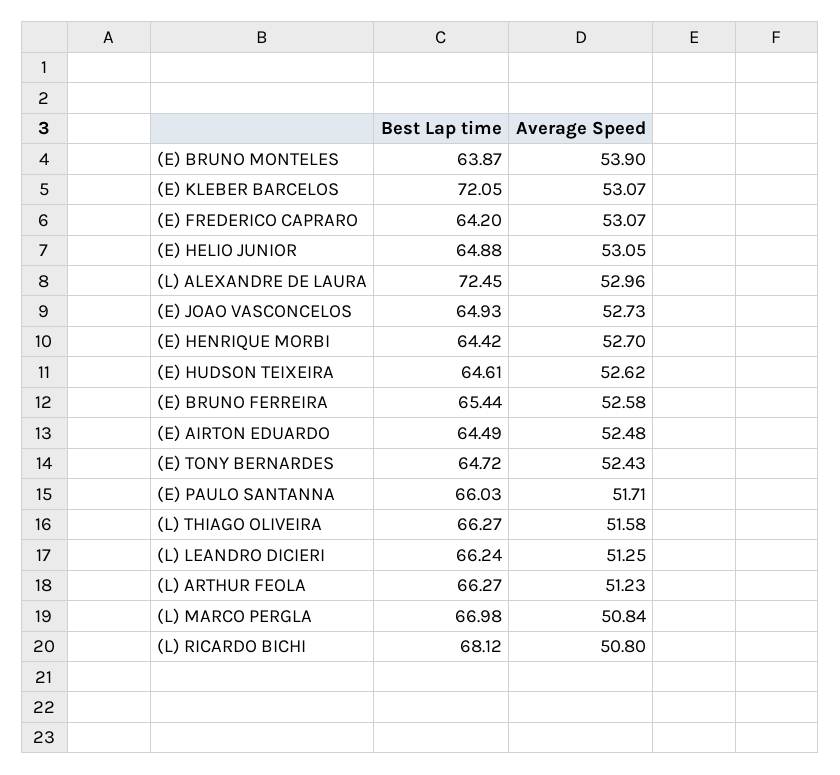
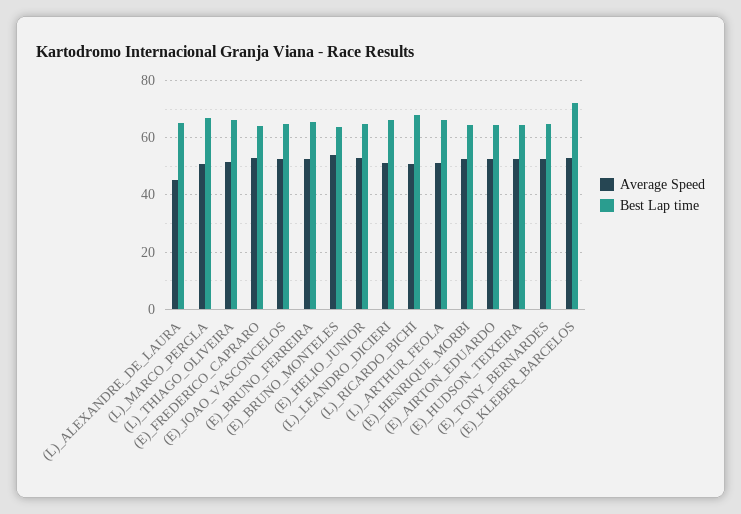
Best Lap time, (L) ALEXANDRE DE LAURA: 72.45 -> 65
Average Speed, (L) ALEXANDRE DE LAURA: 52.96 -> 45
Best Lap time, (E) PAULO SANTANNA: 66.03 -> none
Average Speed, (E) PAULO SANTANNA: 51.71 -> none

